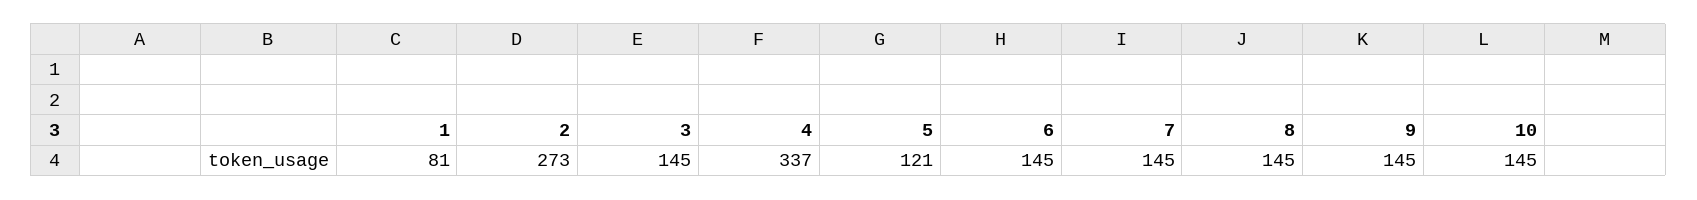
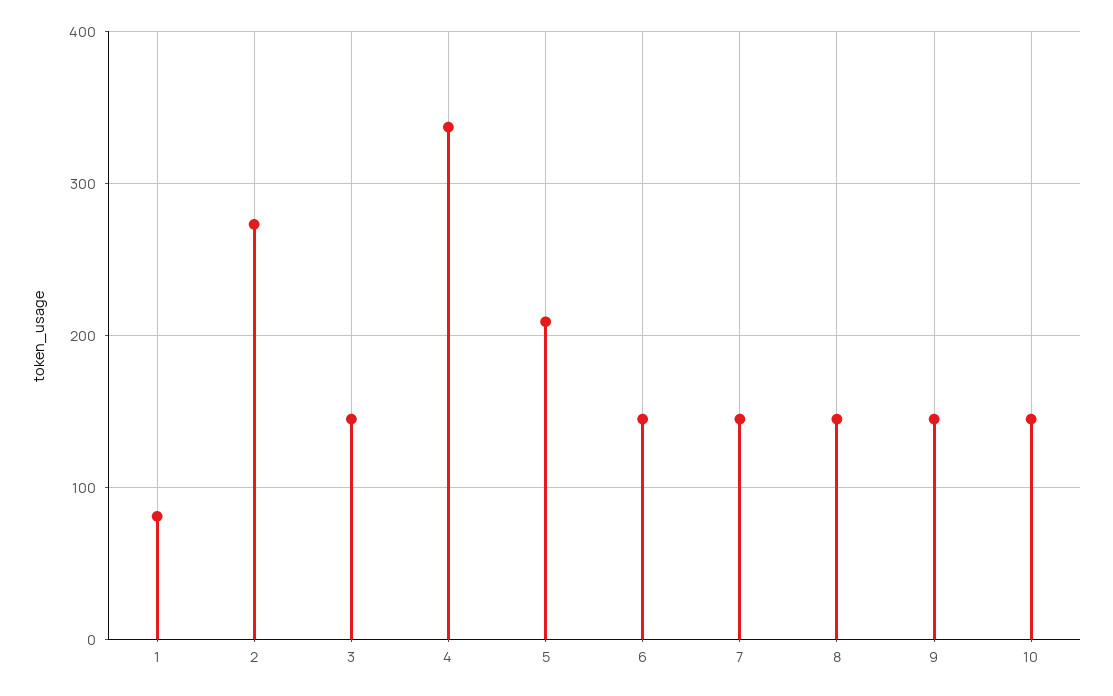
5: 121 -> 210

